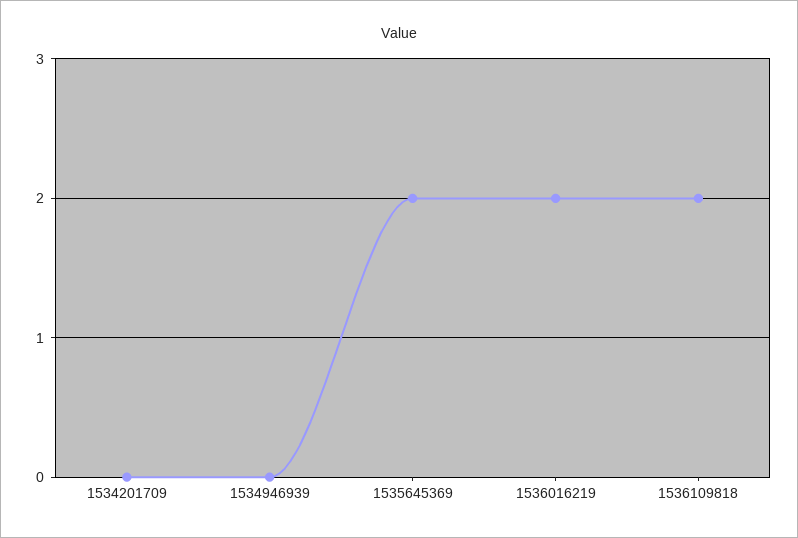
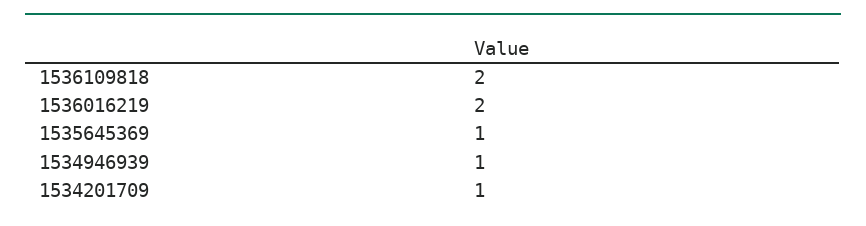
1534201709: 0 -> 1
1534946939: 0 -> 1
1535645369: 2 -> 1

